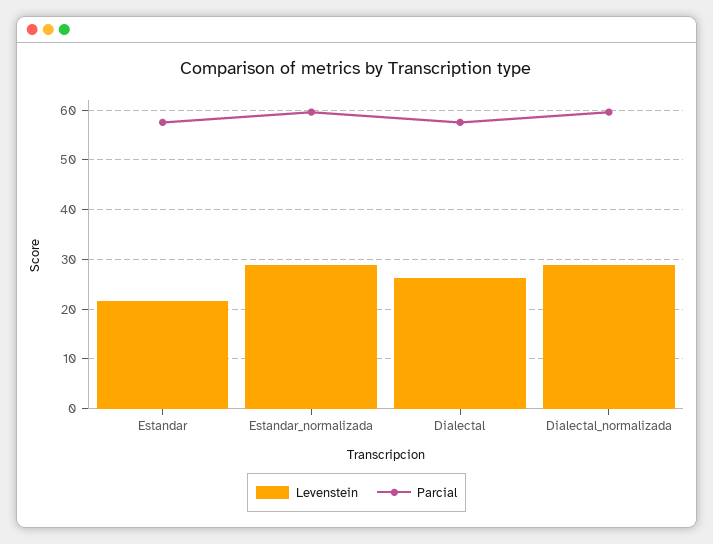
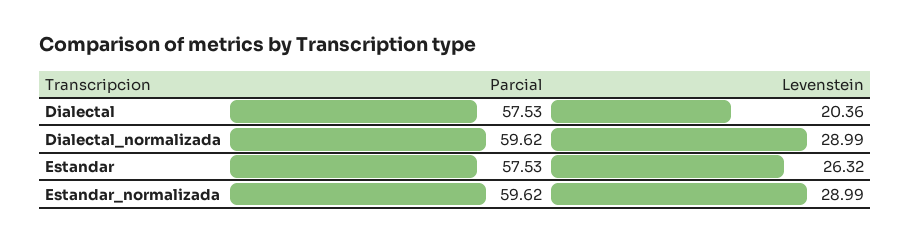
Levenstein, Estandar: 22 -> 26.32
Levenstein, Dialectal: 26 -> 20.36

